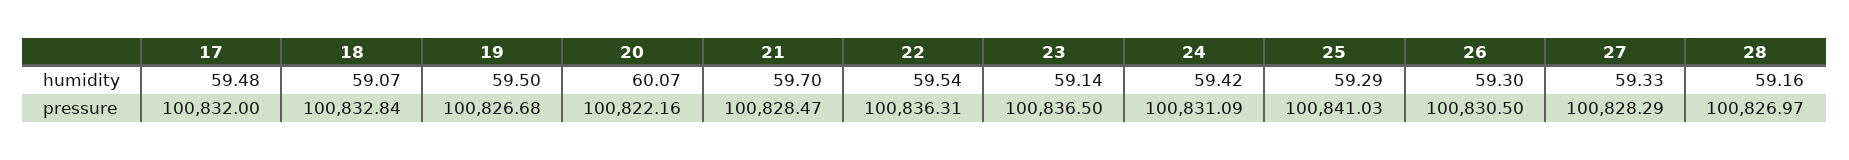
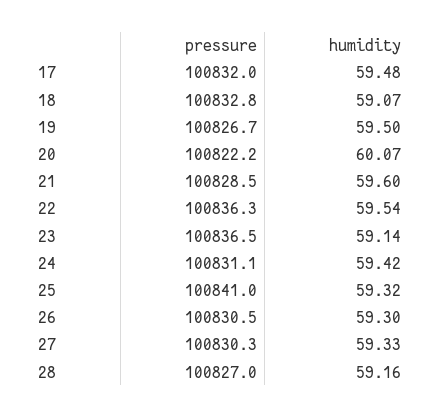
21, humidity: 59.7 -> 59.6
25, humidity: 59.29 -> 59.32
27, pressure: 100828.29 -> 100830.3

